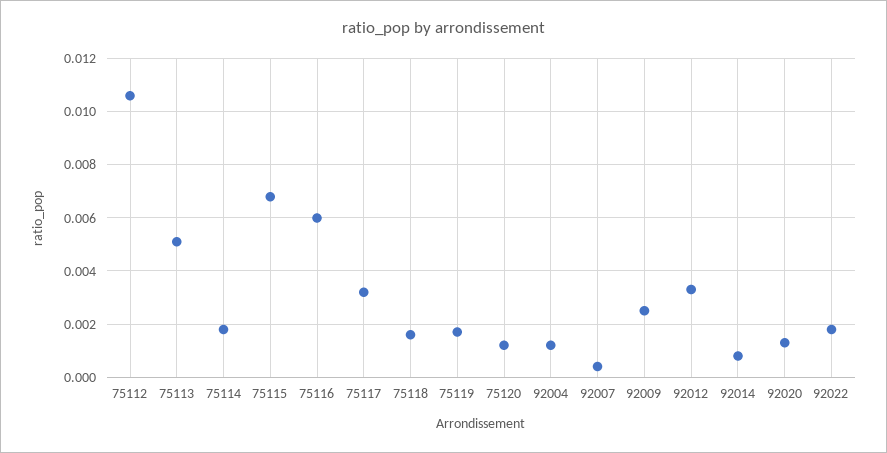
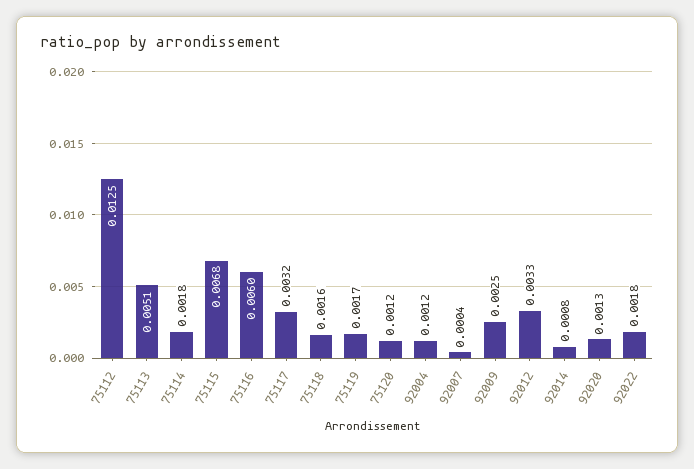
75112: 0.0105 -> 0.0125

